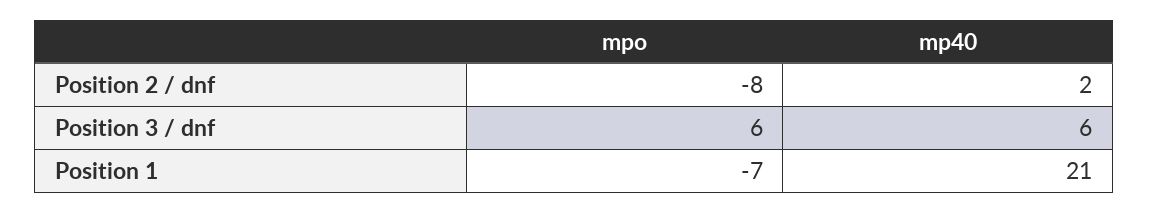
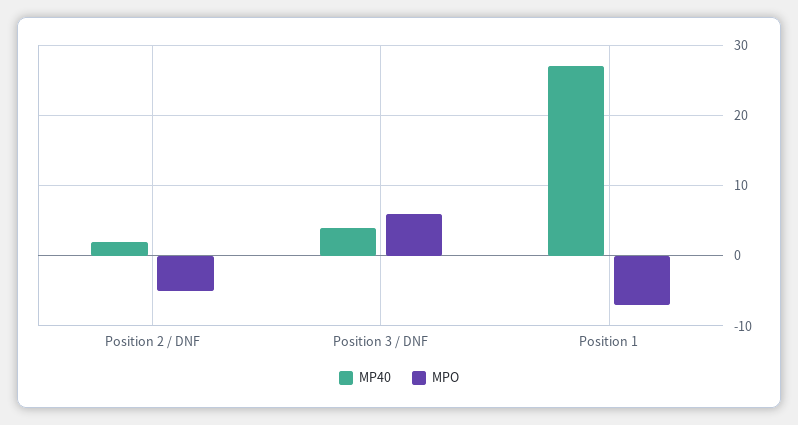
mpo, Position 2 / dnf: -8 -> -5
mp40, Position 3 / dnf: 6 -> 4
mp40, Position 1: 21 -> 27

